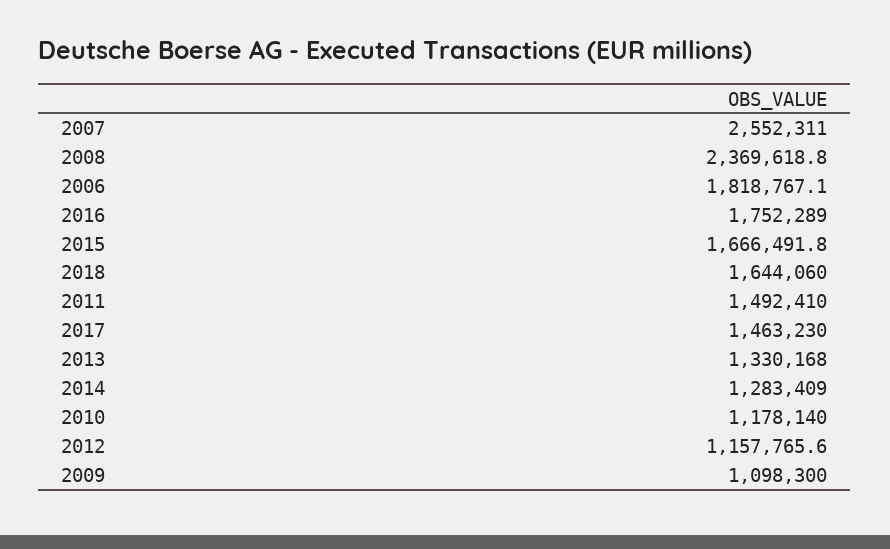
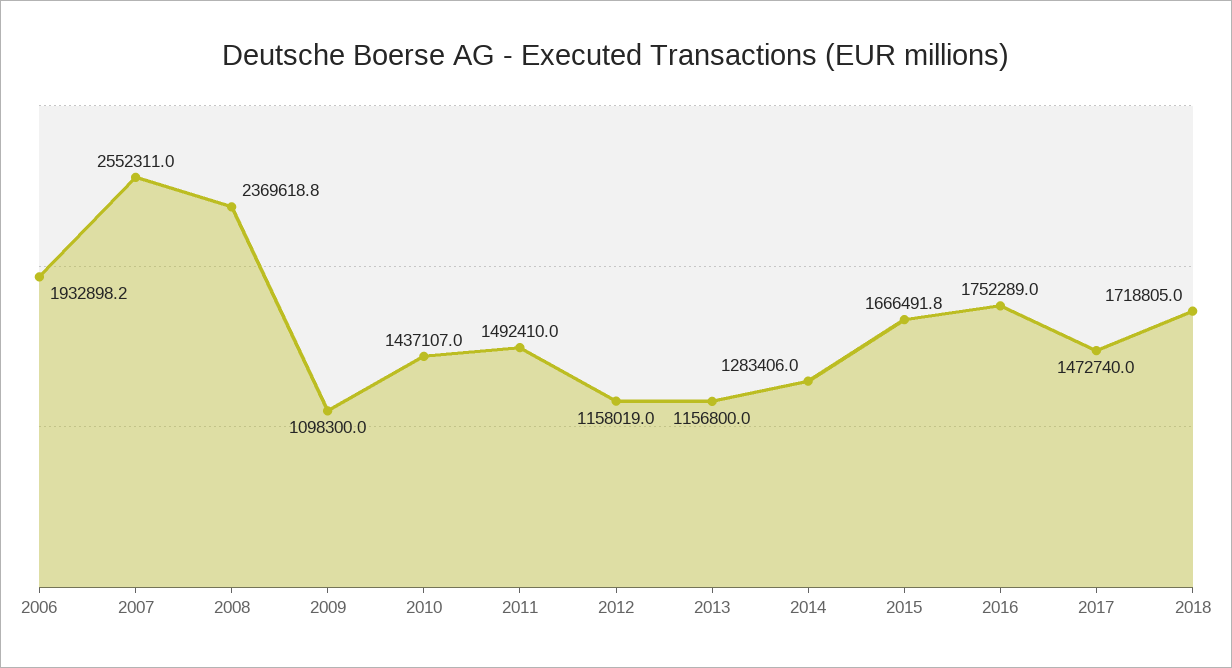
2006: 1818767.1 -> 1932898.2
2018: 1644060 -> 1718805
2017: 1463230 -> 1472740
2013: 1330168 -> 1156800
2014: 1283409 -> 1283406
2010: 1178140 -> 1437107
2012: 1157765.6 -> 1158019

